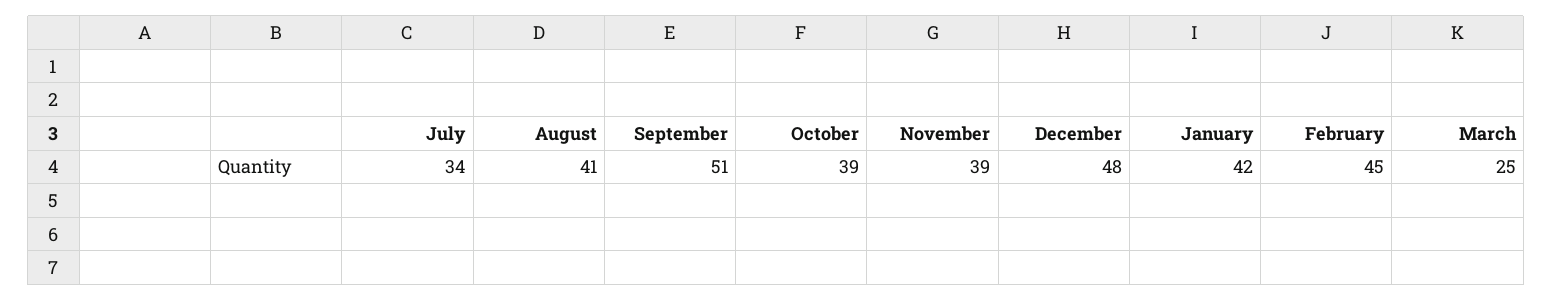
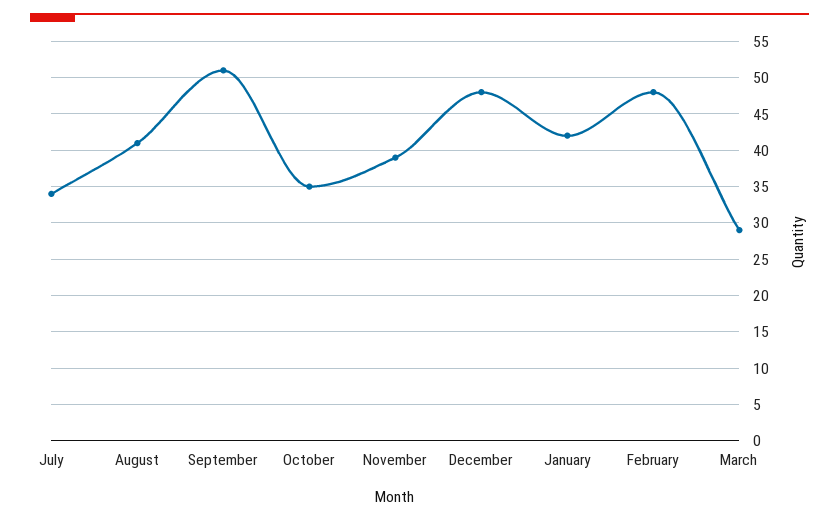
October: 39 -> 35
February: 45 -> 48
March: 25 -> 29

